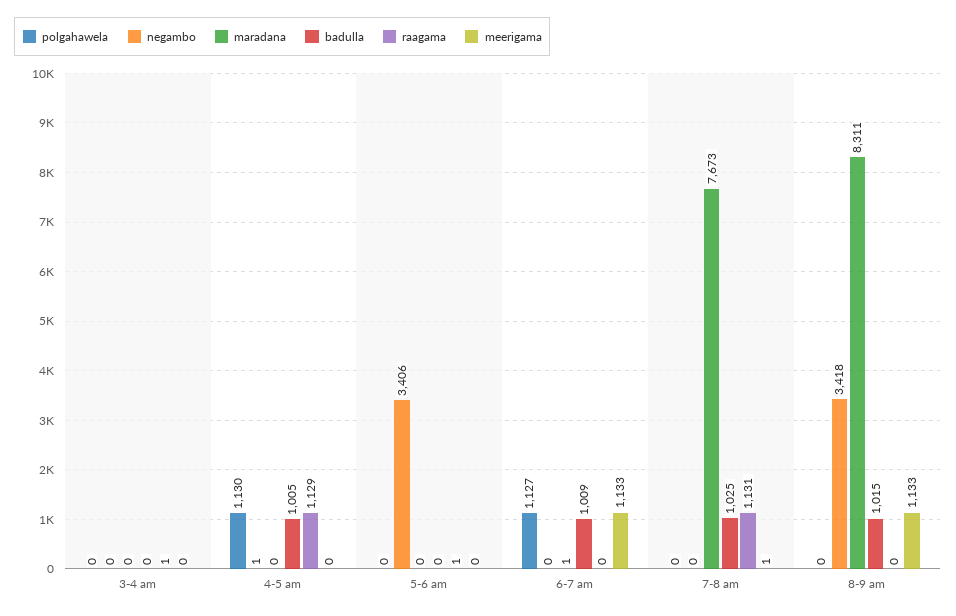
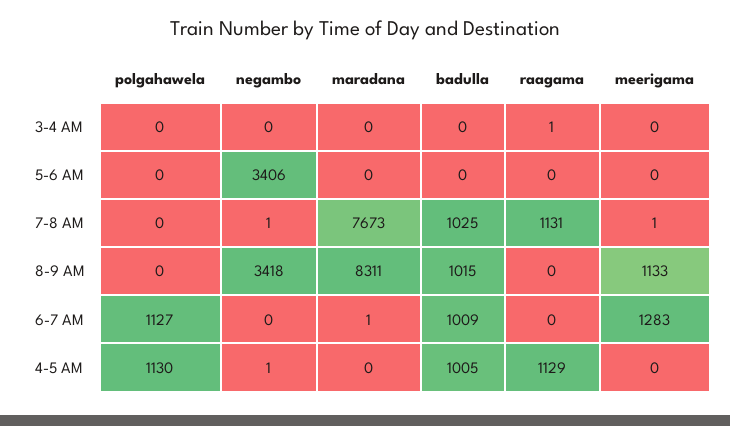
raagama, 5-6 am: 1 -> 0
meerigama, 6-7 am: 1133 -> 1283
negambo, 7-8 am: 0 -> 1

